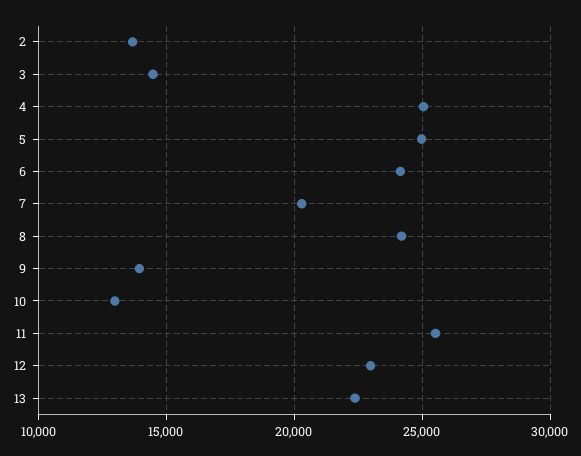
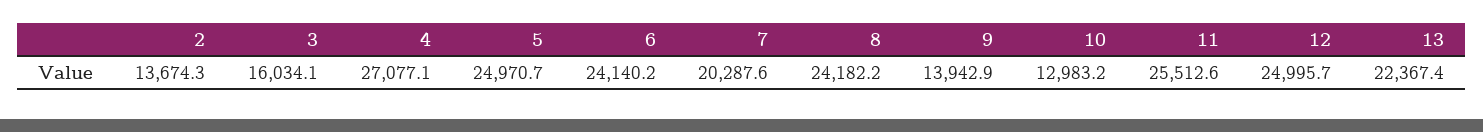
3: 14500 -> 16034.1
4: 25000 -> 27077.1
12: 23000 -> 24995.7

